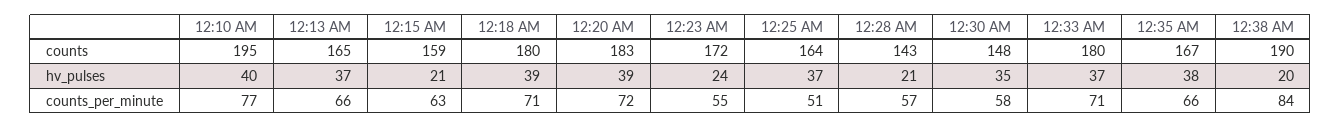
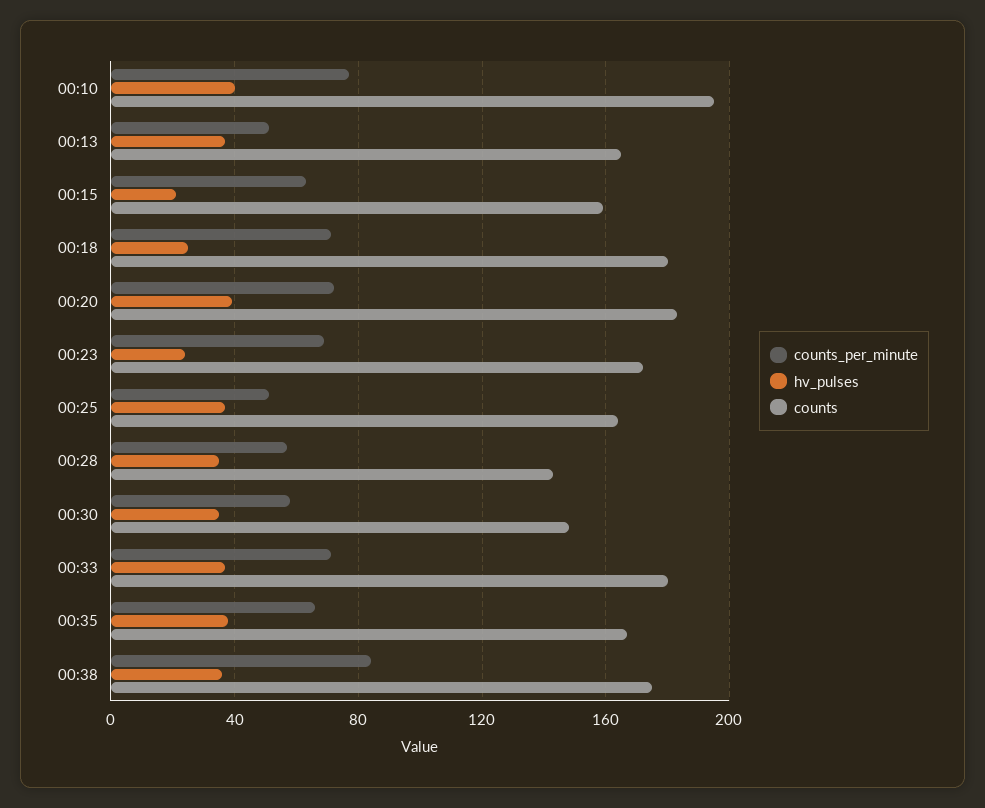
counts, 12:38 AM: 190 -> 175
hv_pulses, 12:18 AM: 39 -> 25
hv_pulses, 12:28 AM: 21 -> 35
hv_pulses, 12:38 AM: 20 -> 35
counts_per_minute, 12:13 AM: 66 -> 50
counts_per_minute, 12:23 AM: 55 -> 70

